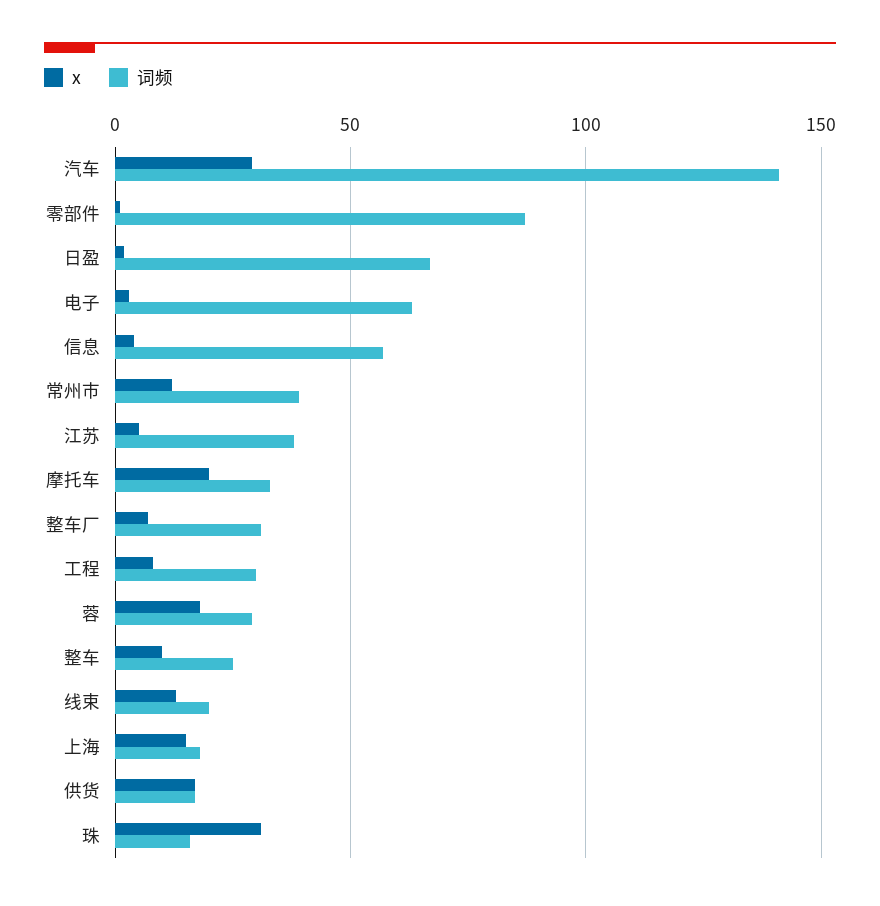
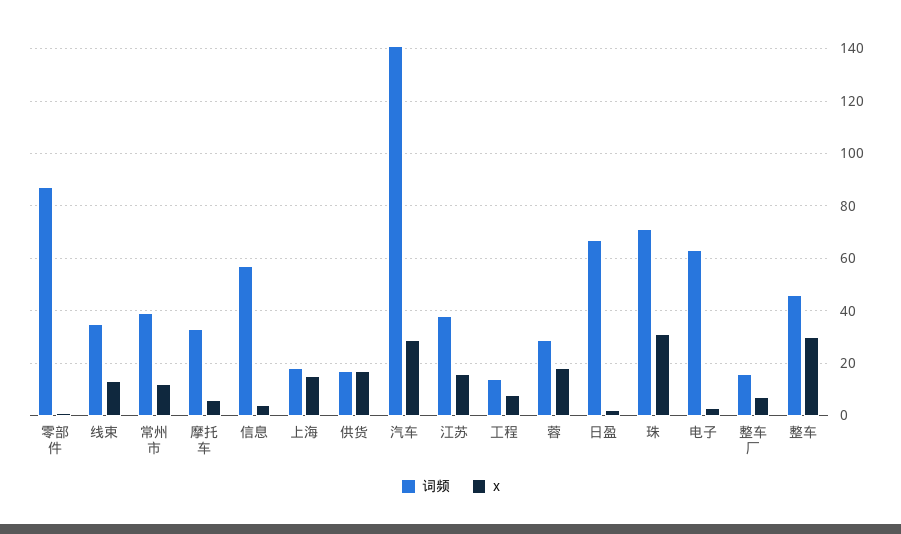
x, 江苏: 5 -> 15
x, 摩托车: 20 -> 5
词频, 整车厂: 30 -> 15
词频, 工程: 30 -> 15
x, 整车: 10 -> 30
词频, 整车: 25 -> 45
词频, 线束: 20 -> 35
词频, 珠: 15 -> 70

